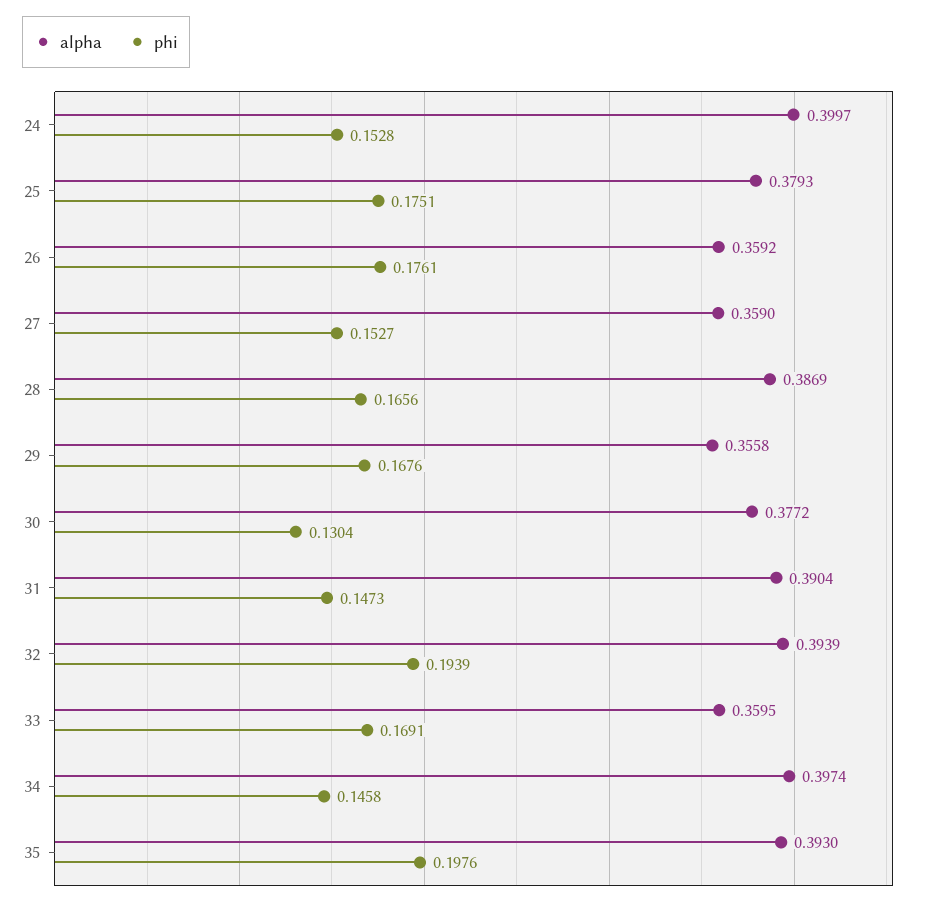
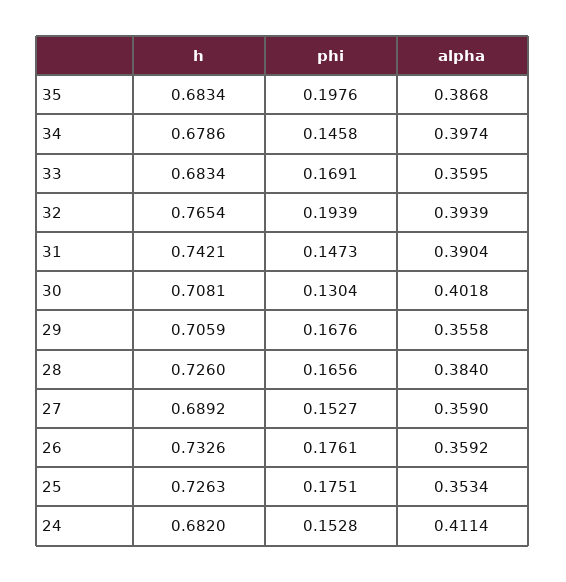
alpha, 24: 0.3997 -> 0.4114
alpha, 25: 0.3793 -> 0.3534
alpha, 28: 0.3869 -> 0.384
alpha, 30: 0.3772 -> 0.4018
alpha, 35: 0.393 -> 0.3868
h, 35: none -> 0.6834
h, 34: none -> 0.6786
h, 33: none -> 0.6834
h, 32: none -> 0.7654
h, 31: none -> 0.7421
h, 30: none -> 0.7081
h, 29: none -> 0.7059
h, 28: none -> 0.726
h, 27: none -> 0.6892
h, 26: none -> 0.7326
h, 25: none -> 0.7263
h, 24: none -> 0.682

